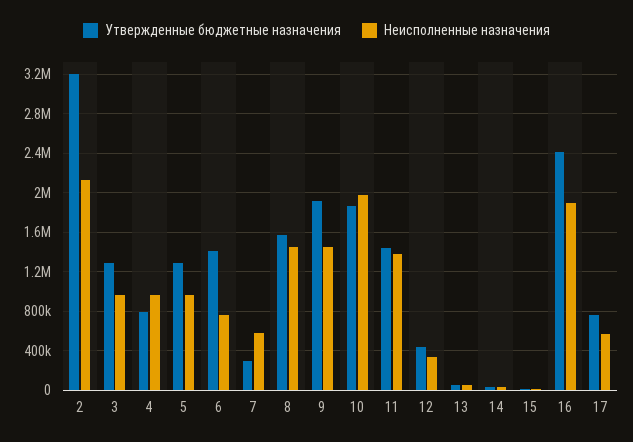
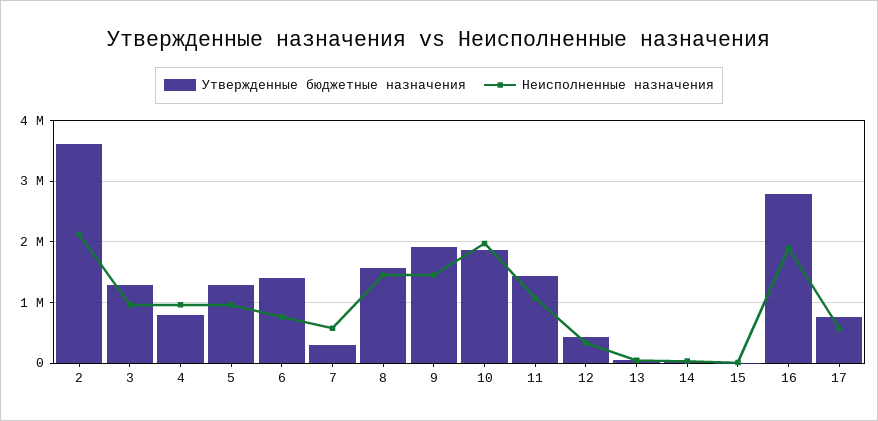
Утвержденные бюджетные назначения, 2: 3200000 -> 3600000
Неисполненные назначения, 11: 1400000 -> 1100000
Утвержденные бюджетные назначения, 16: 2400000 -> 2800000

